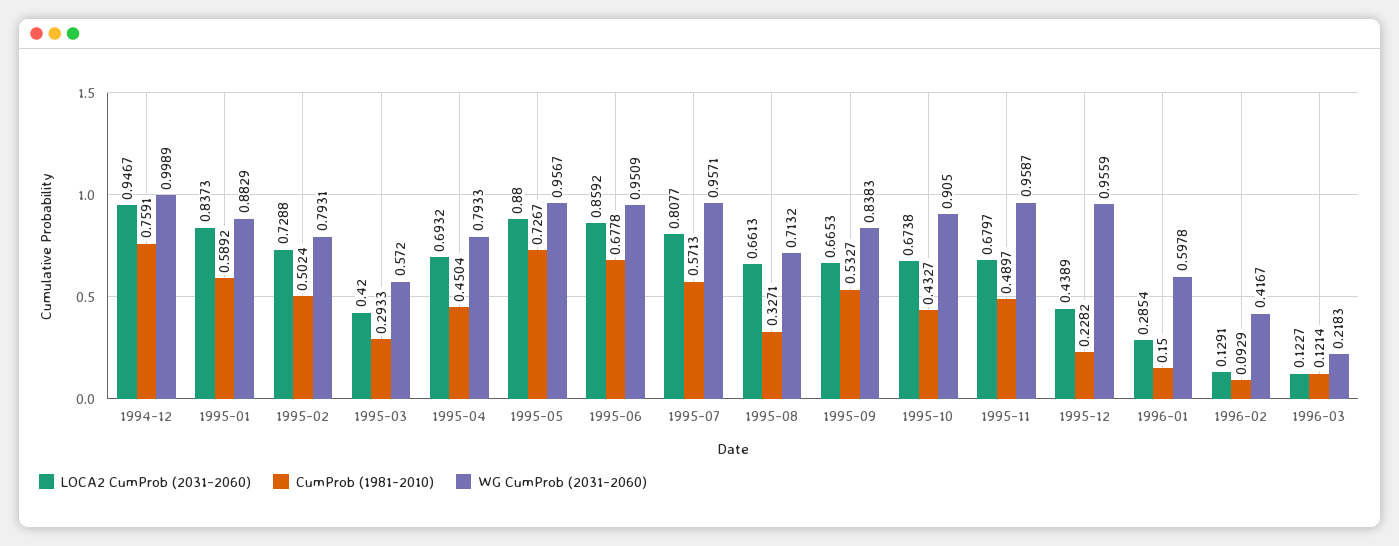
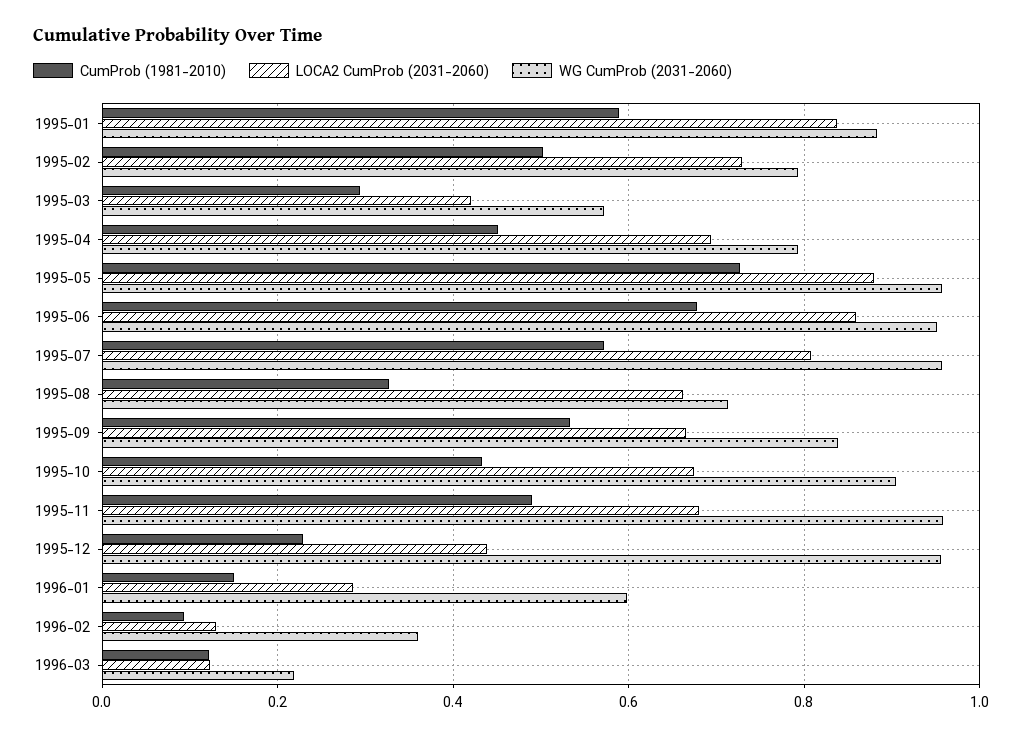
LOCA2 CumProb (2031-2060), 1994-12: 0.9467 -> none
CumProb (1981-2010), 1994-12: 0.7591 -> none
WG CumProb (2031-2060), 1994-12: 0.9989 -> none
WG CumProb (2031-2060), 1996-02: 0.4167 -> 0.36

